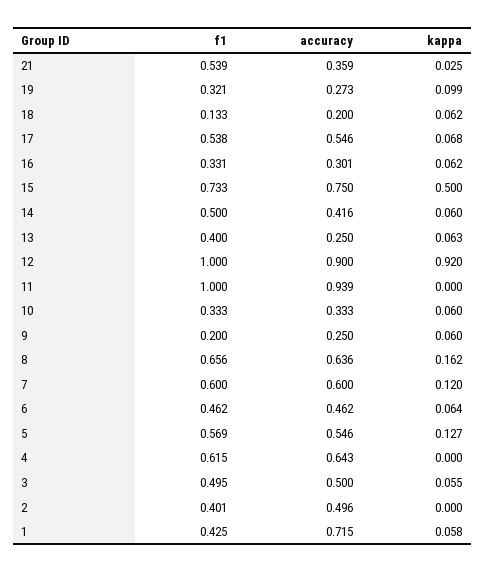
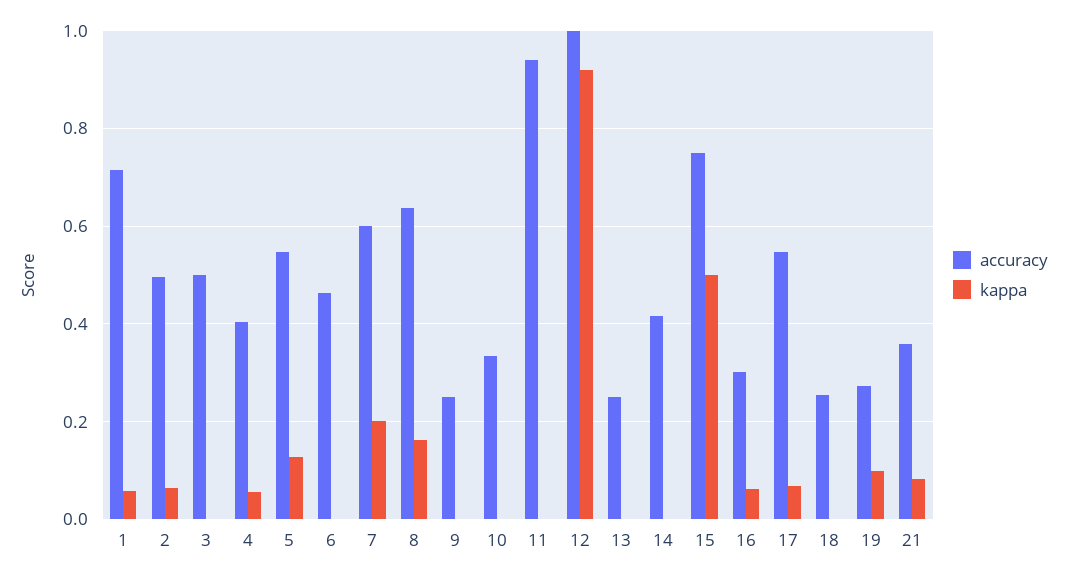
f1, 21: 0.539 -> none
kappa, 21: 0.025 -> 0.08
f1, 19: 0.321 -> none
f1, 18: 0.133 -> none
accuracy, 18: 0.2 -> 0.26
kappa, 18: 0.062 -> 0
f1, 17: 0.538 -> none
f1, 16: 0.331 -> none
f1, 15: 0.733 -> none
f1, 14: 0.5 -> none
kappa, 14: 0.06 -> 0
f1, 13: 0.4 -> none
kappa, 13: 0.063 -> 0
f1, 12: 1 -> none
accuracy, 12: 0.9 -> 1
f1, 11: 1 -> none
f1, 10: 0.333 -> none
kappa, 10: 0.06 -> 0
f1, 9: 0.2 -> none
kappa, 9: 0.06 -> 0
f1, 8: 0.656 -> none
f1, 7: 0.6 -> none
kappa, 7: 0.12 -> 0.2
f1, 6: 0.462 -> none
kappa, 6: 0.064 -> 0
f1, 5: 0.569 -> none
f1, 4: 0.615 -> none
accuracy, 4: 0.643 -> 0.4
kappa, 4: 0 -> 0.06
f1, 3: 0.495 -> none
kappa, 3: 0.055 -> 0
f1, 2: 0.401 -> none
kappa, 2: 0 -> 0.06
f1, 1: 0.425 -> none

